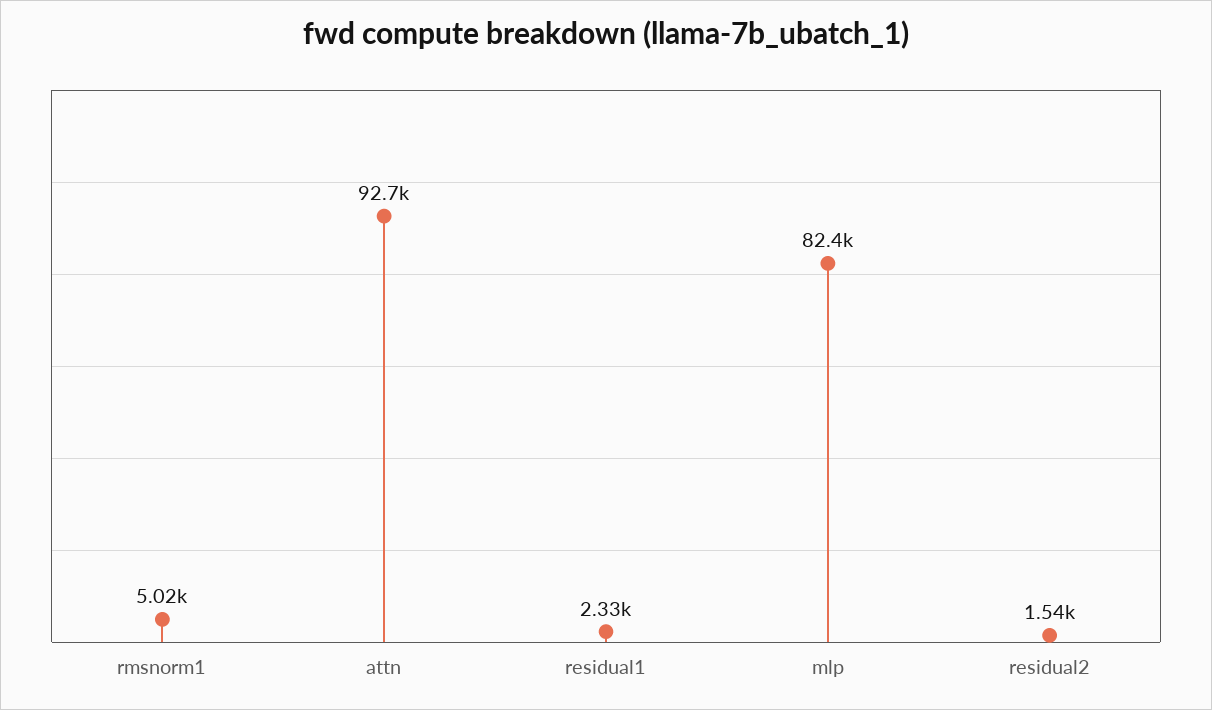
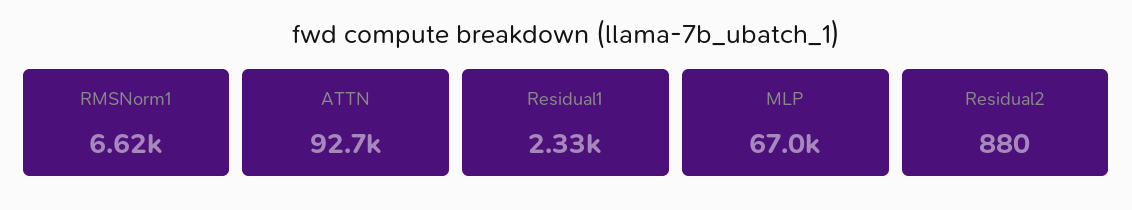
rmsnorm1: 5020 -> 6620
mlp: 82400 -> 67000
residual2: 1540 -> 880

